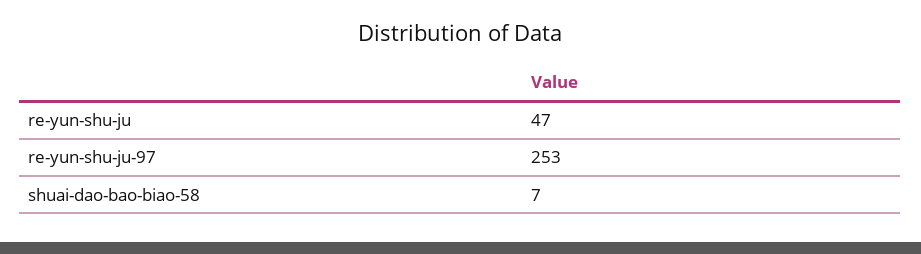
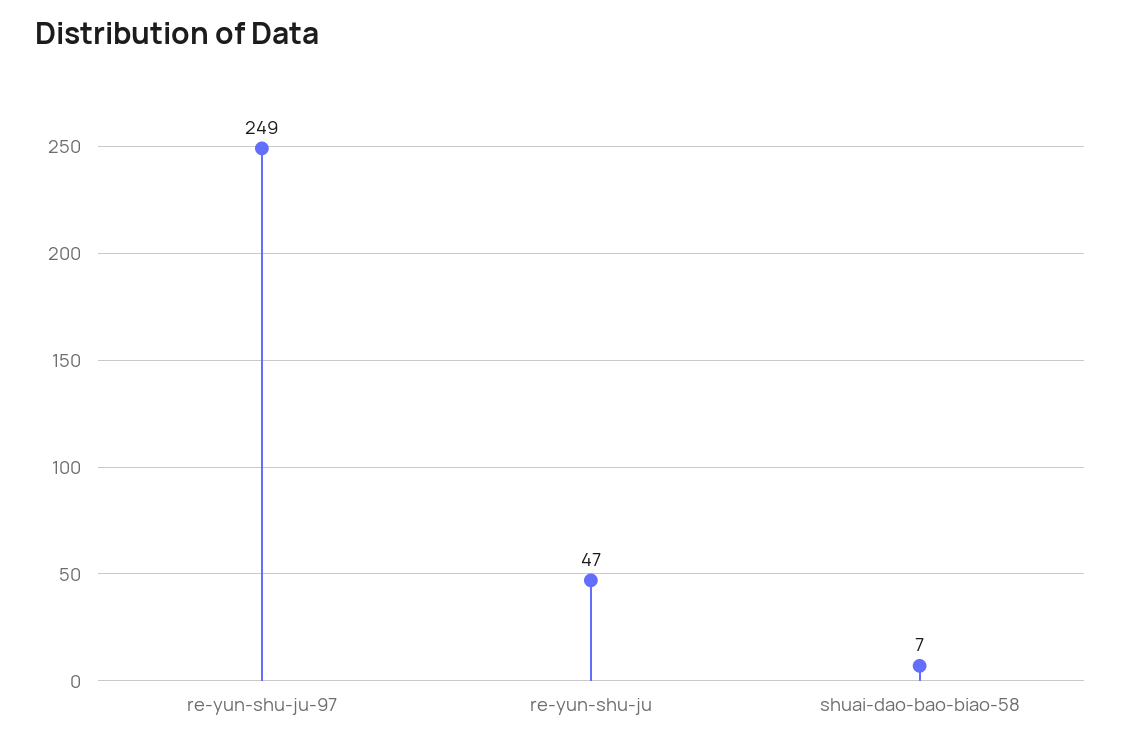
re-yun-shu-ju-97: 253 -> 249

